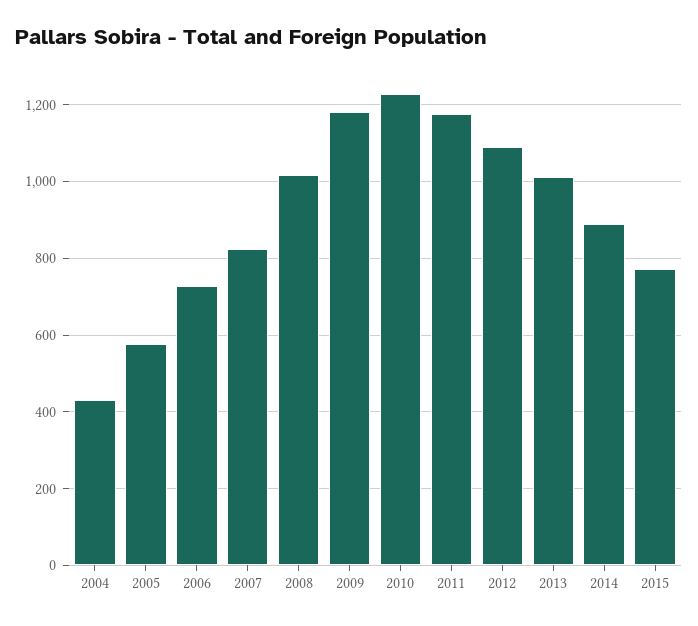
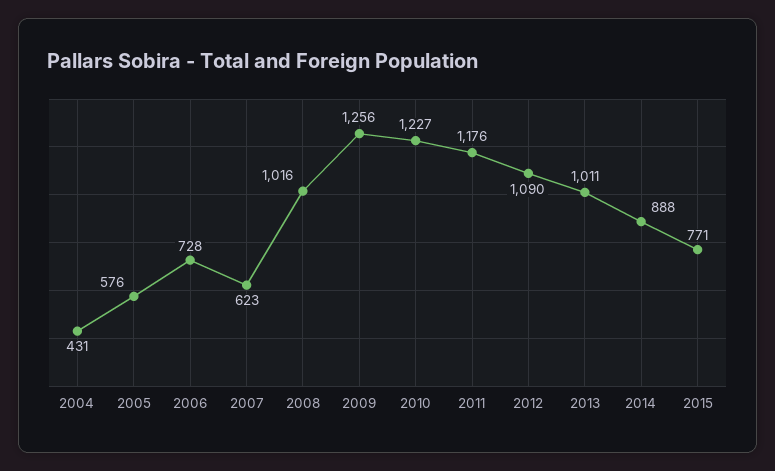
2007: 820 -> 623
2009: 1180 -> 1256

